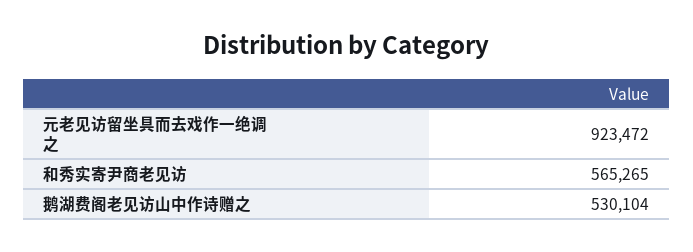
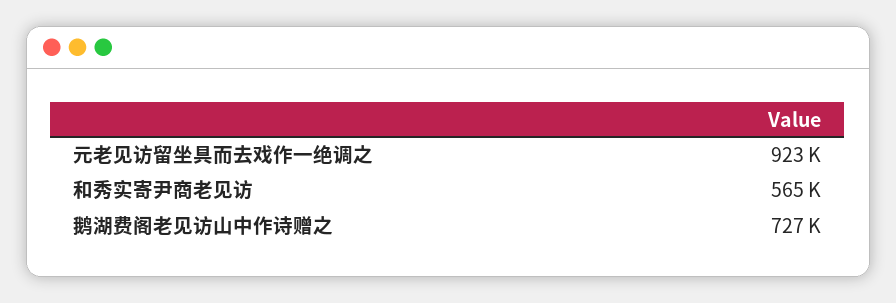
鹅湖费阁老见访山中作诗赠之: 530104 -> 727000

